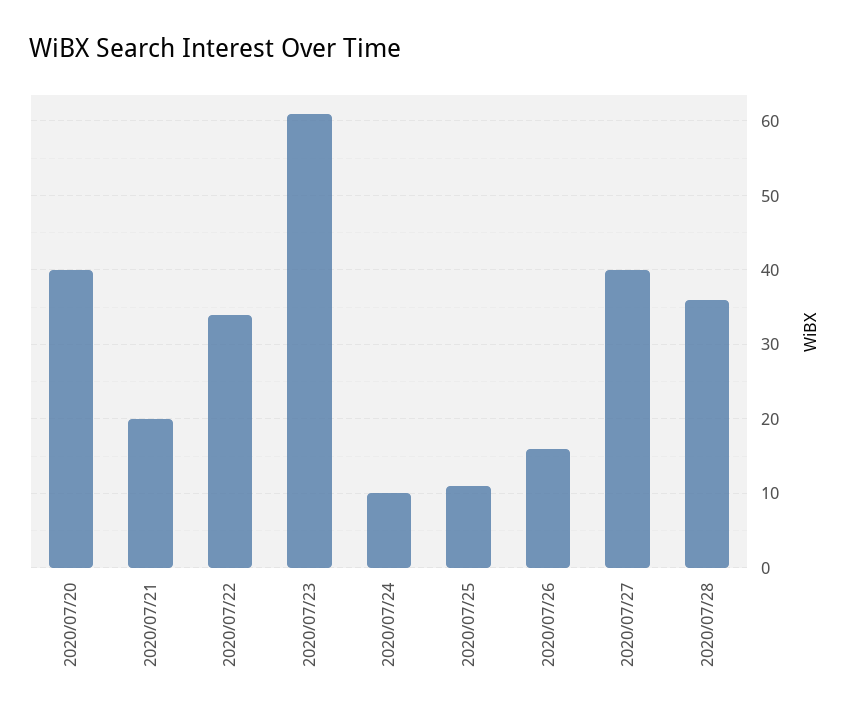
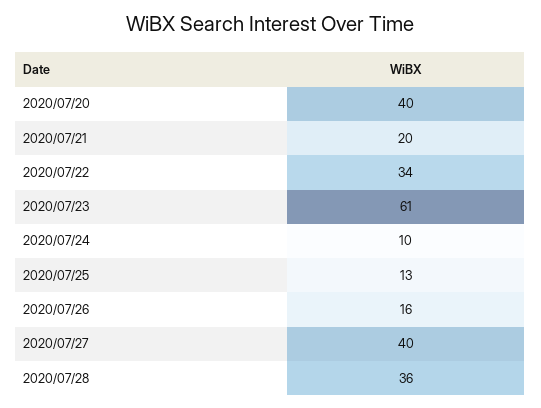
2020/07/25: 11 -> 13

